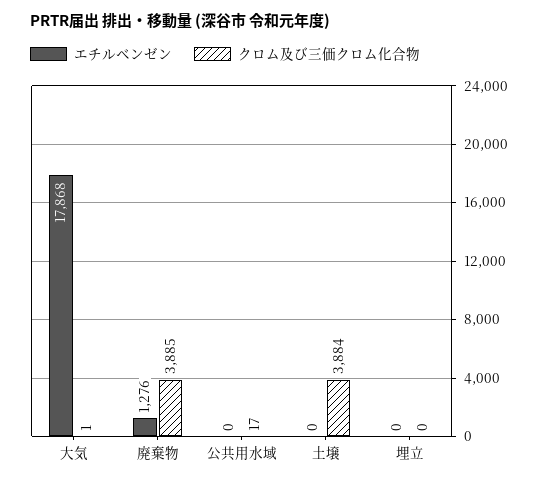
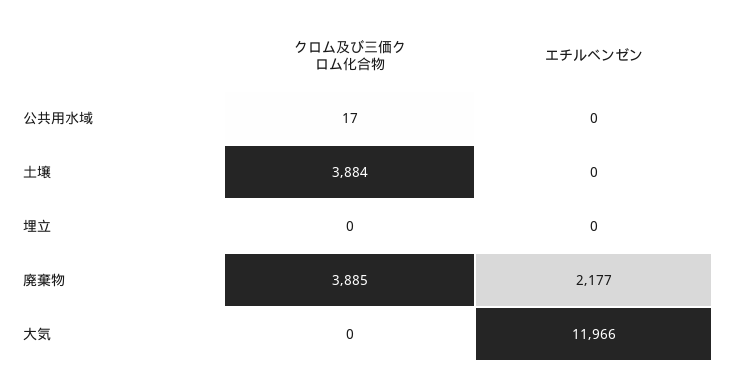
エチルベンゼン, 大気: 17868 -> 11966
クロム及び三価クロム化合物, 大気: 1 -> 0
エチルベンゼン, 廃棄物: 1276 -> 2177

